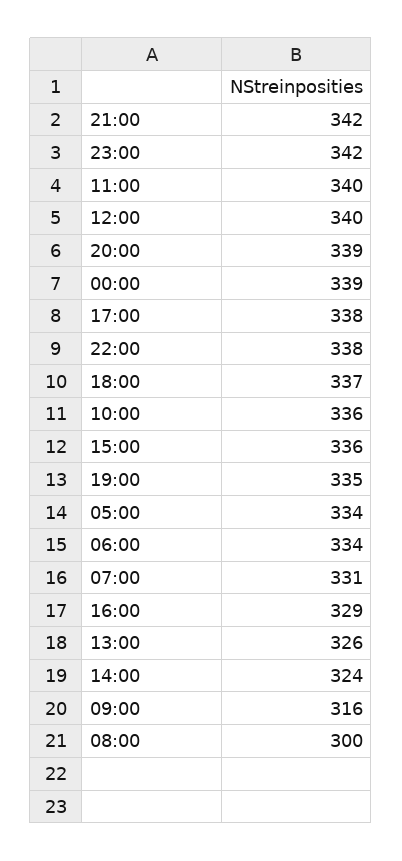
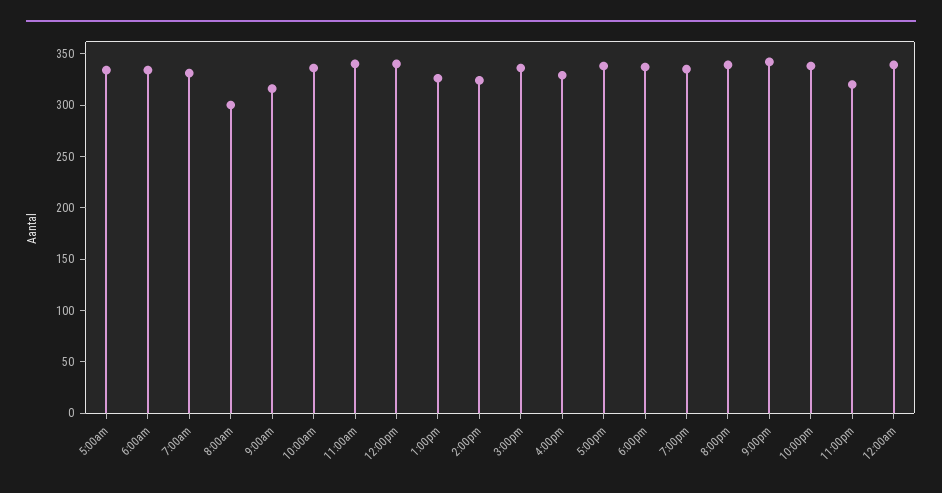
23:00: 342 -> 320

